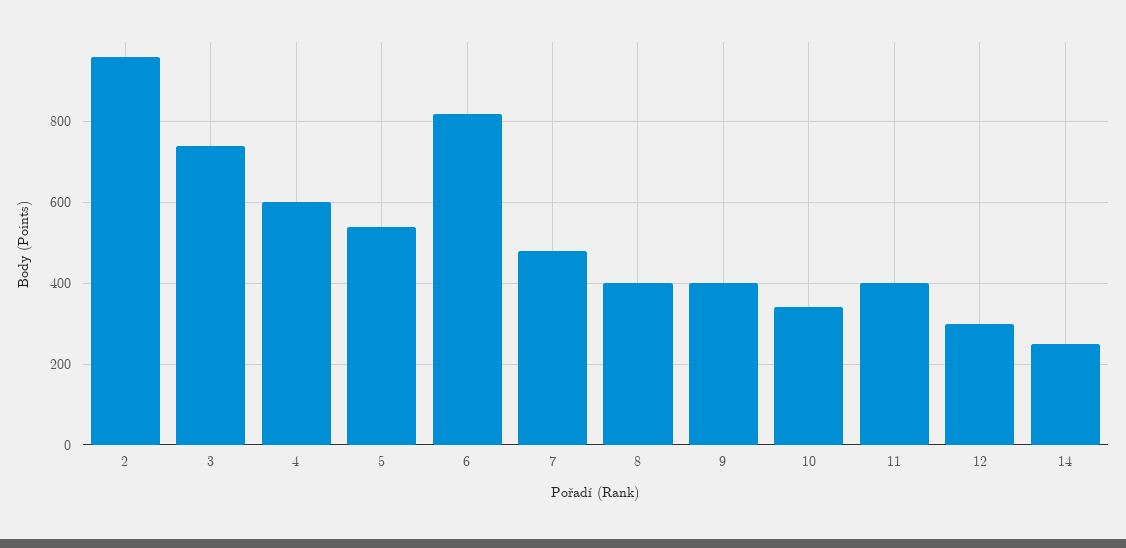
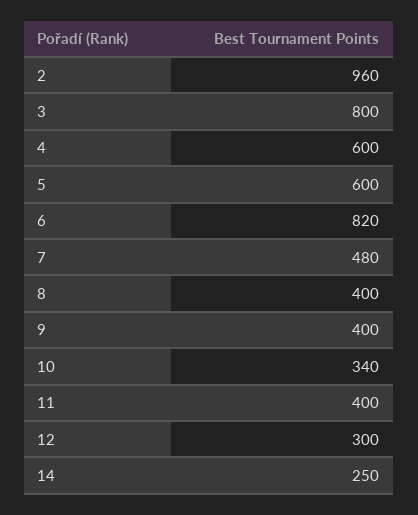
3: 740 -> 800
5: 540 -> 600

